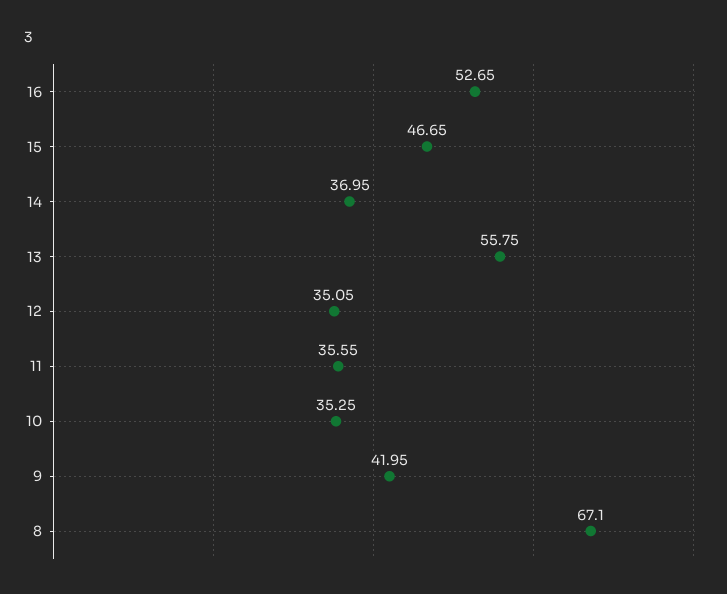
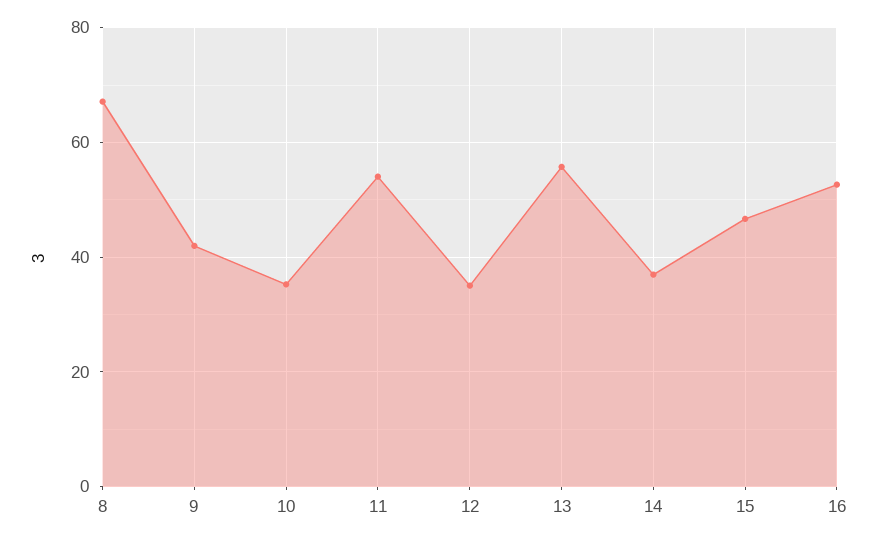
11: 35.55 -> 54

